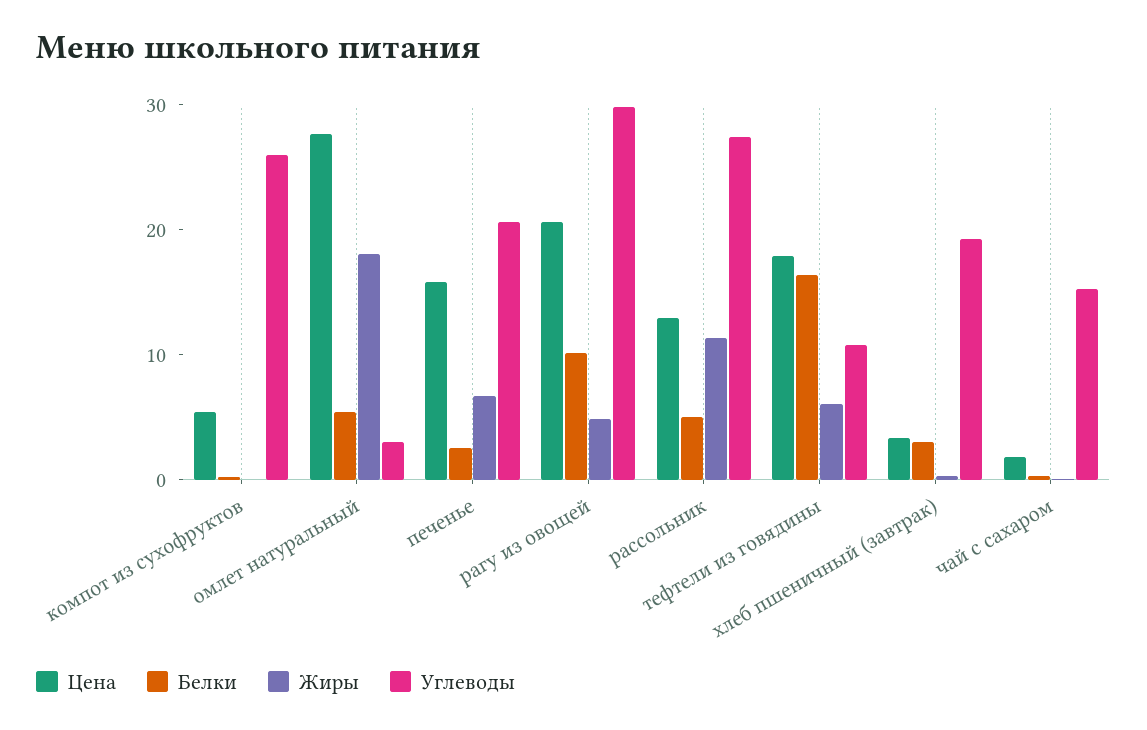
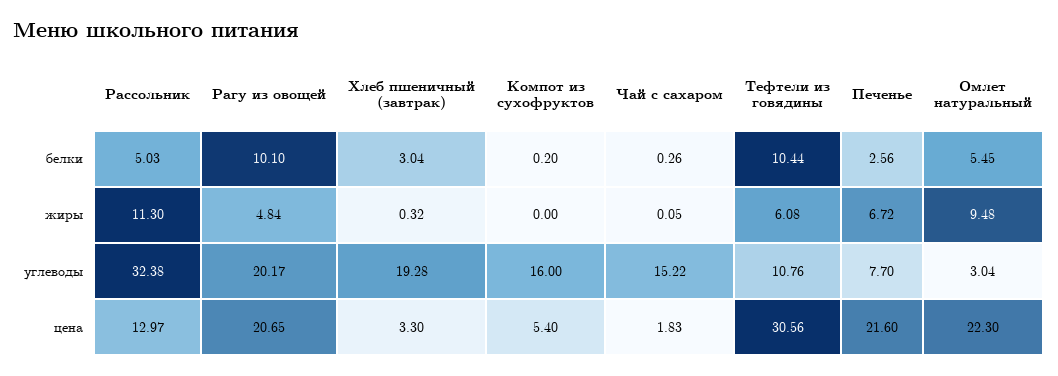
Углеводы, компот из сухофруктов: 26 -> 16
Цена, омлет натуральный: 28 -> 22.3
Жиры, омлет натуральный: 18 -> 9.48
Цена, печенье: 16 -> 21.6
Углеводы, печенье: 20 -> 7.7
Углеводы, рагу из овощей: 30 -> 20.17
Углеводы, рассольник: 28 -> 32.38
Цена, тефтели из говядины: 18 -> 30.56
Белки, тефтели из говядины: 16 -> 10.44

